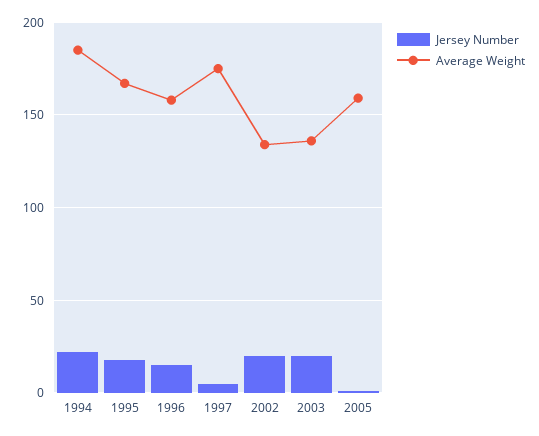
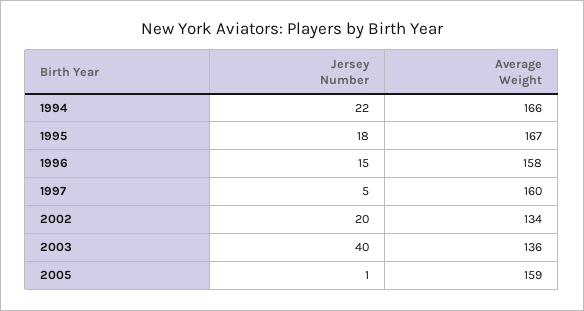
Average Weight, 1994: 185 -> 166
Average Weight, 1997: 175 -> 160
Jersey Number, 2003: 20 -> 40

